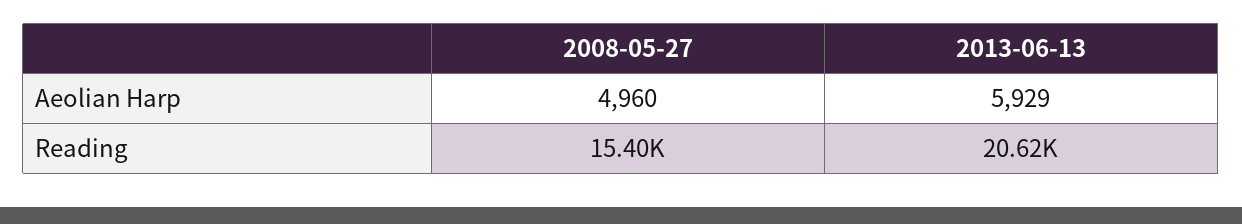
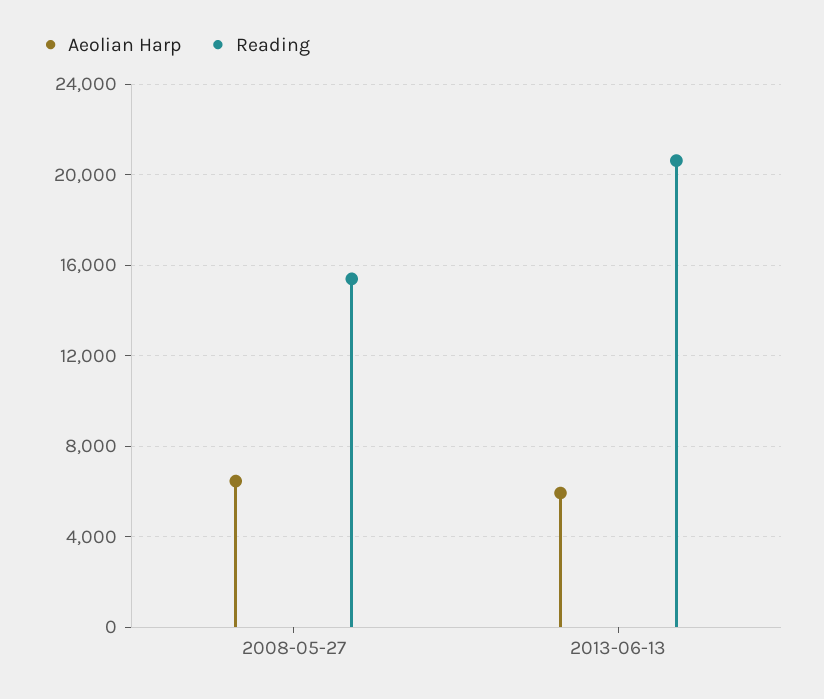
Aeolian Harp, 2008-05-27: 4960 -> 6500

